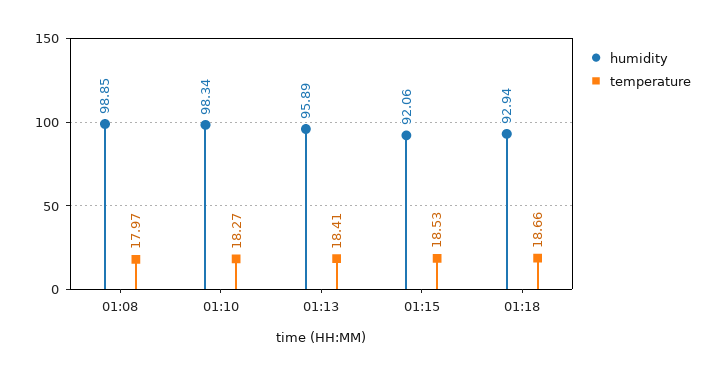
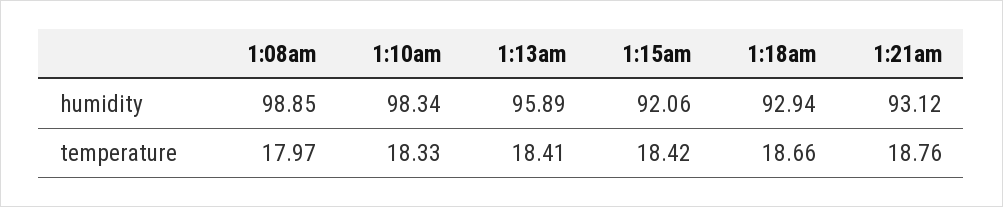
temperature, 01:10: 18.27 -> 18.33
temperature, 01:15: 18.53 -> 18.42
humidity, 1:21am: none -> 93.12
temperature, 1:21am: none -> 18.76

